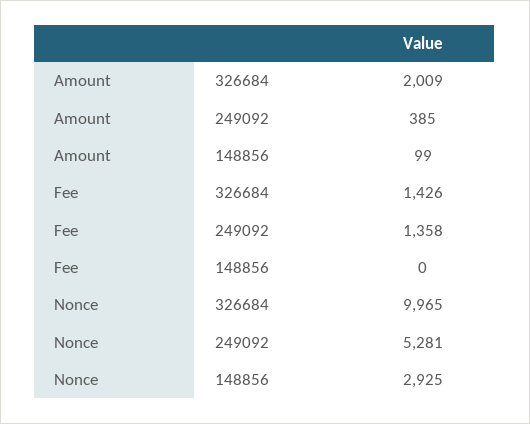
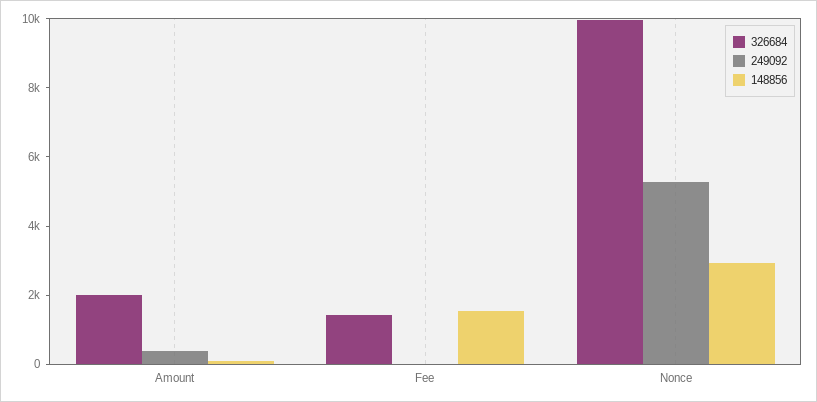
249092, Fee: 1358 -> 0
148856, Fee: 0 -> 1500

